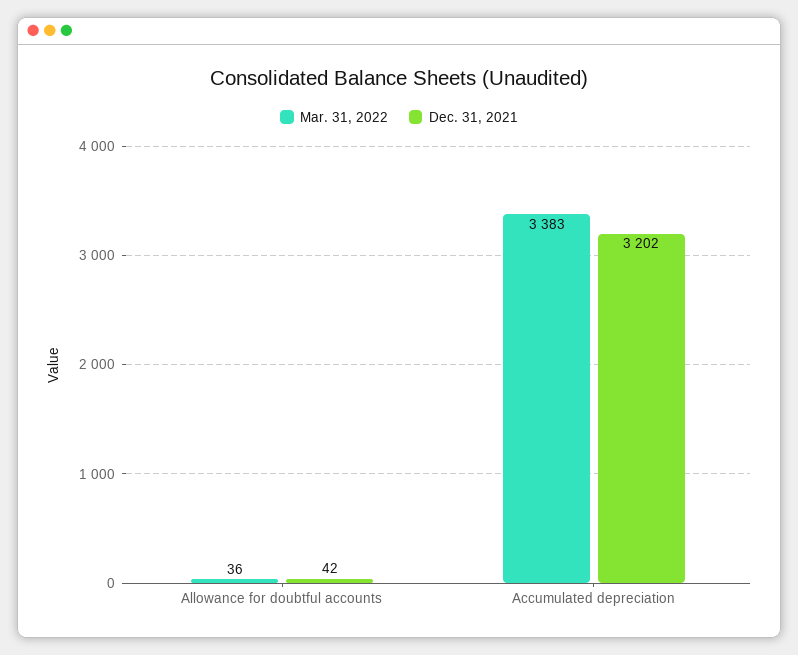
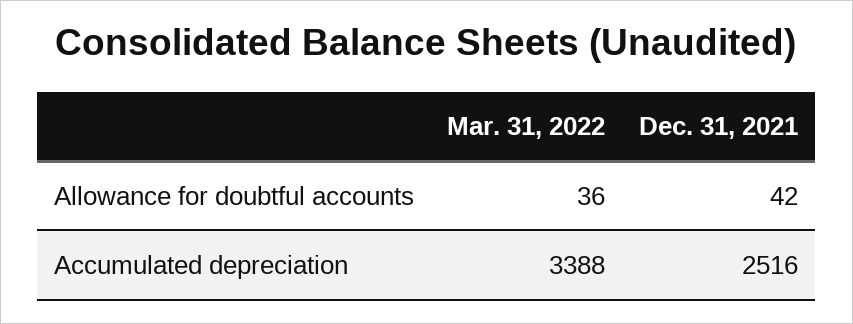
Mar. 31, 2022, Accumulated depreciation: 3383 -> 3388
Dec. 31, 2021, Accumulated depreciation: 3202 -> 2516

